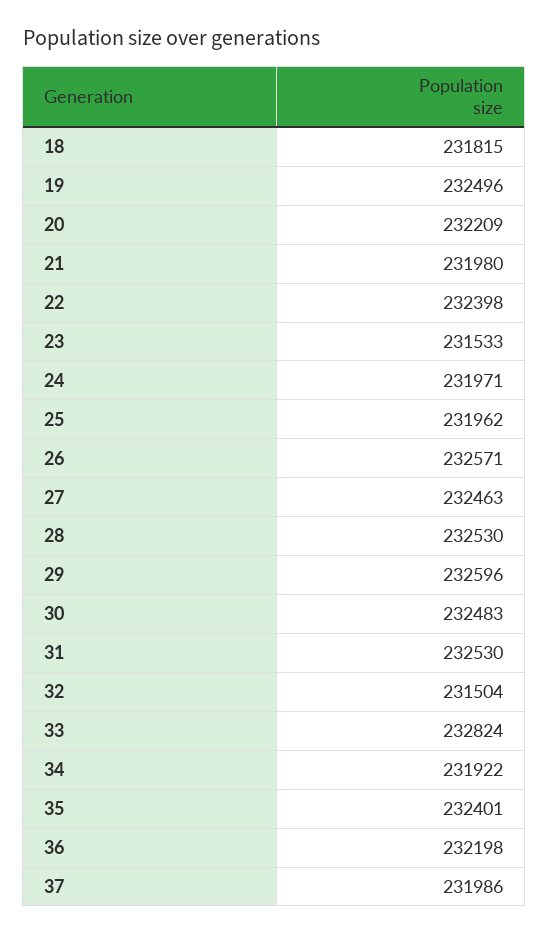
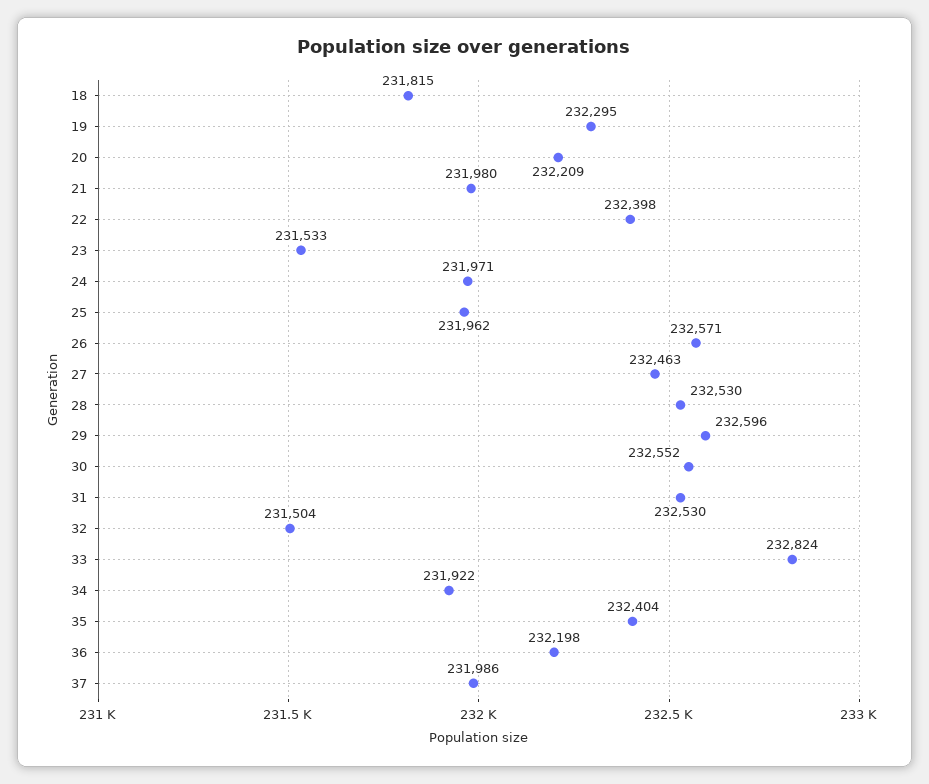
19: 232496 -> 232295
30: 232483 -> 232552
35: 232401 -> 232404

